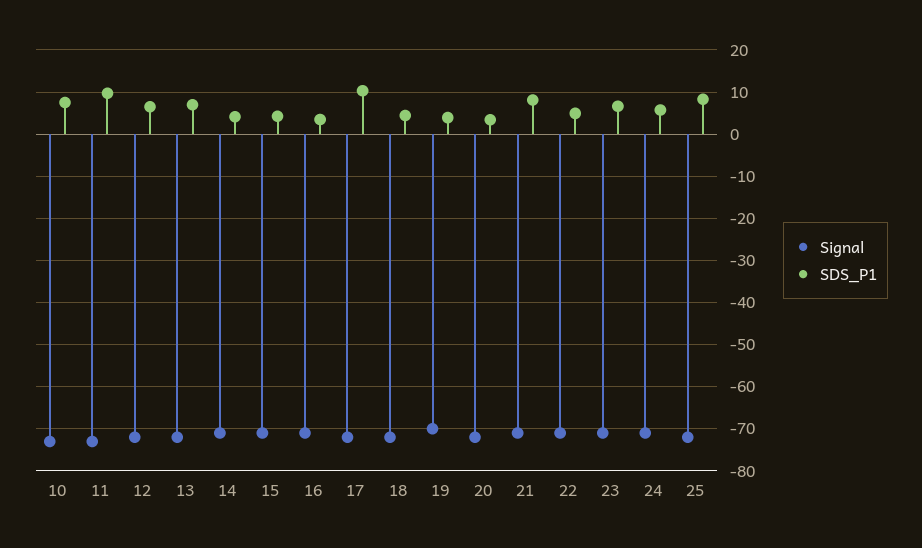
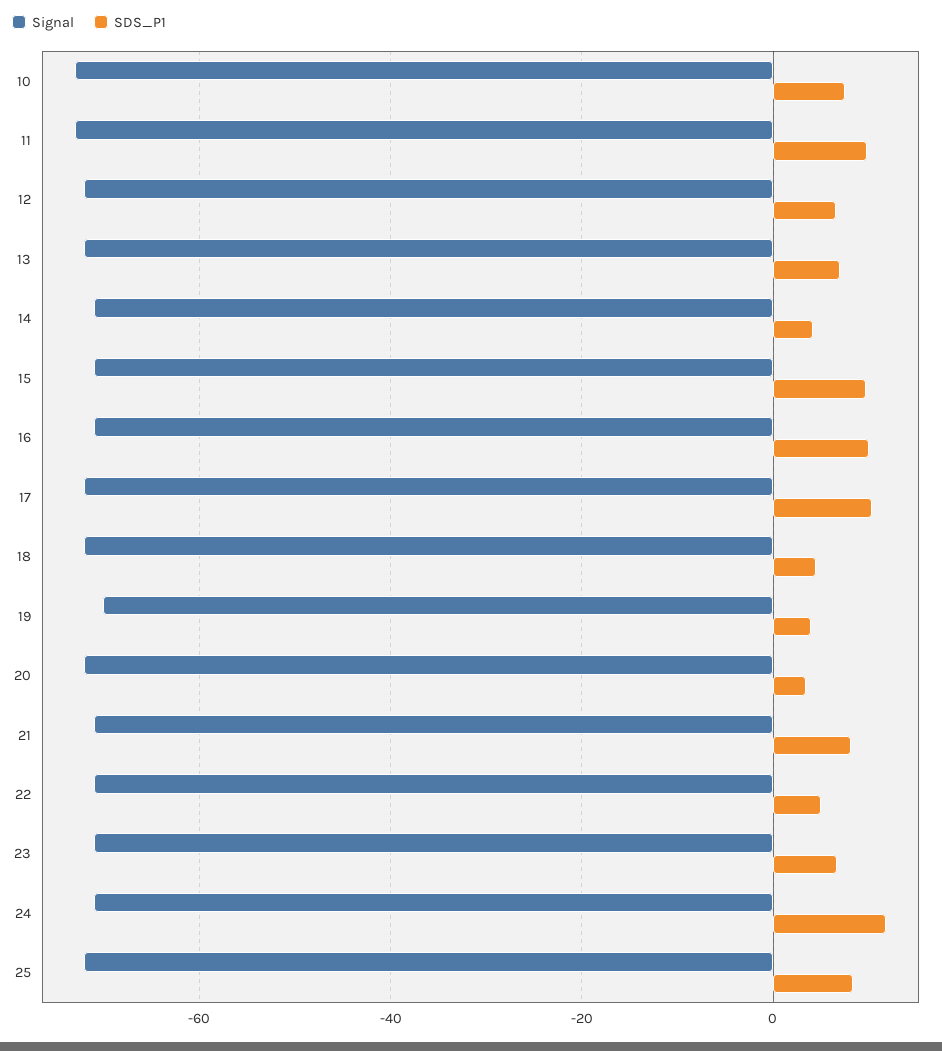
SDS_P1, 15: 4 -> 10
SDS_P1, 16: 4 -> 10
SDS_P1, 24: 6 -> 12

